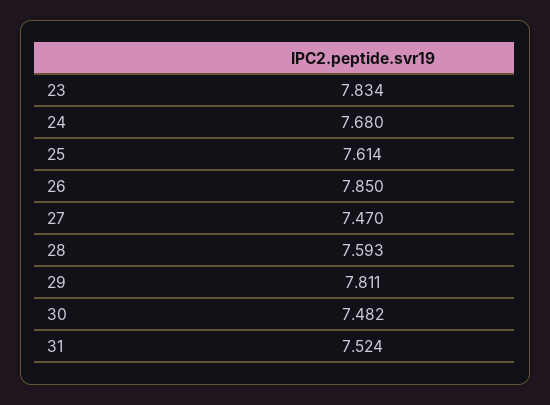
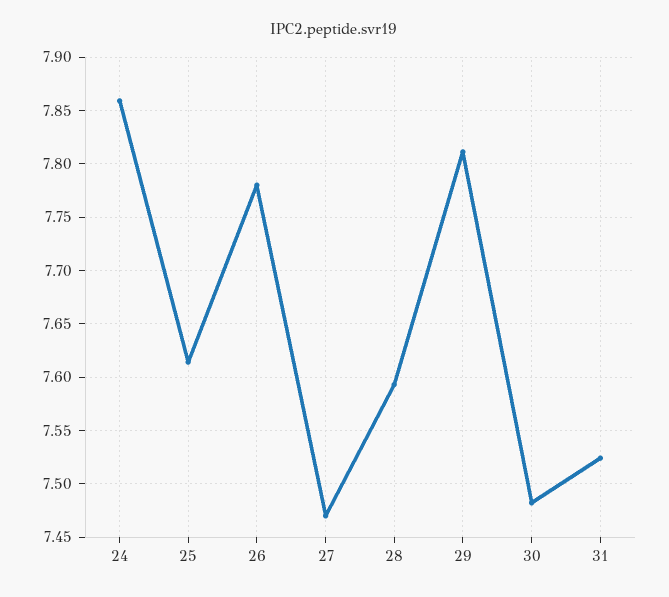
23: 7.834 -> none
24: 7.68 -> 7.86
26: 7.85 -> 7.78

